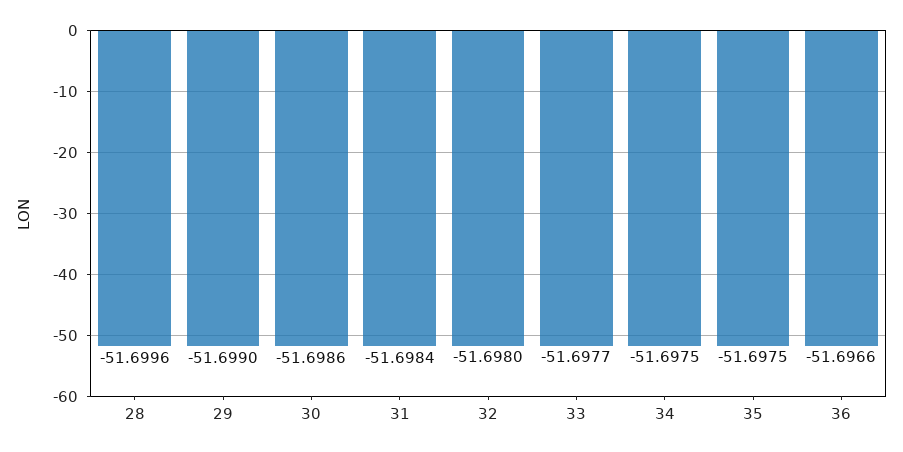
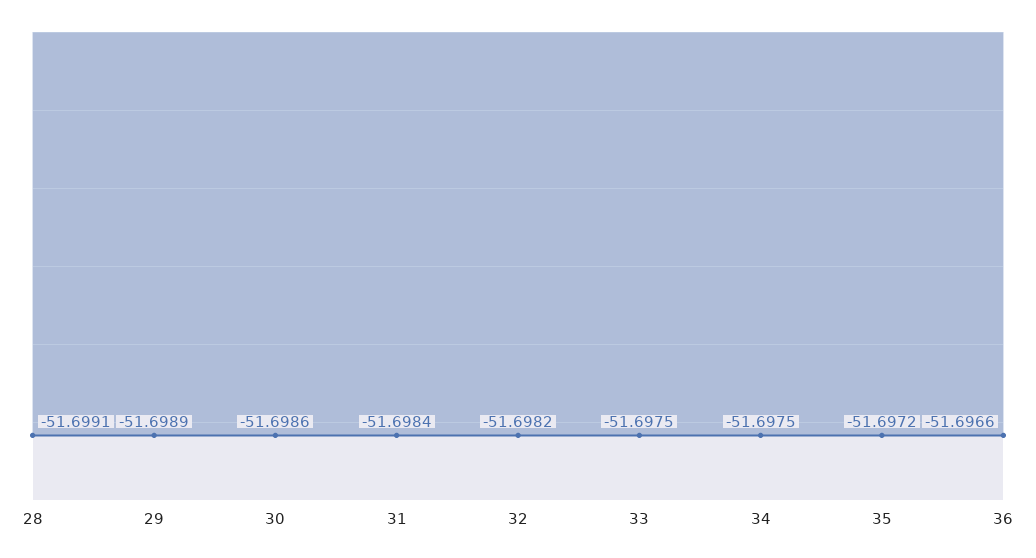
28: -51.6996 -> -51.6991
29: -51.699 -> -51.6989
32: -51.698 -> -51.6982
33: -51.6977 -> -51.6975
35: -51.6975 -> -51.6972

